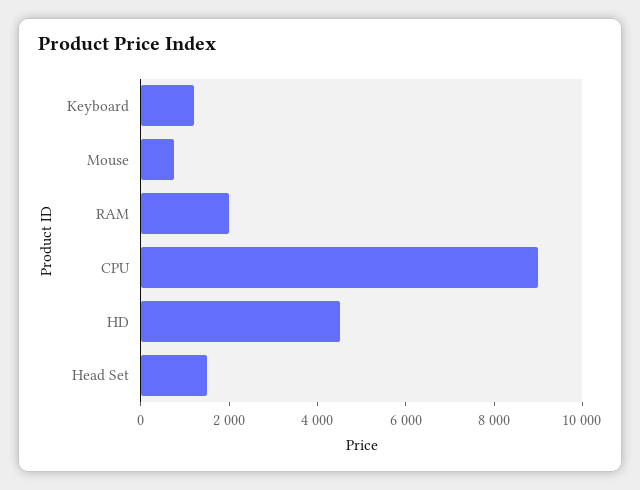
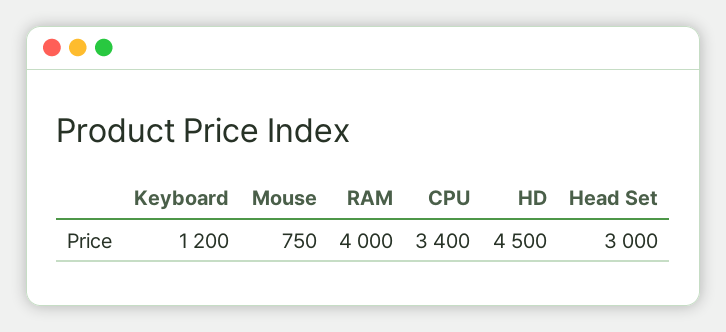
RAM: 2000 -> 4000
CPU: 9000 -> 3400
Head Set: 1500 -> 3000

